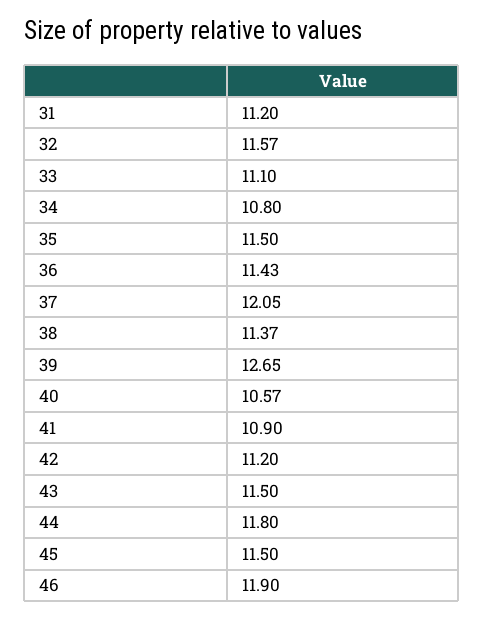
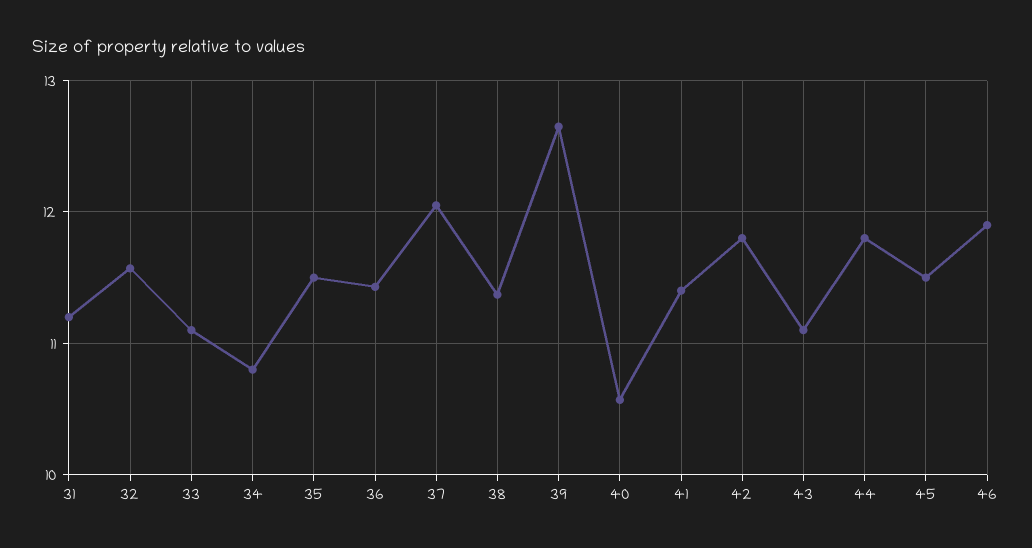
41: 10.9 -> 11.4
42: 11.2 -> 11.8
43: 11.5 -> 11.1

